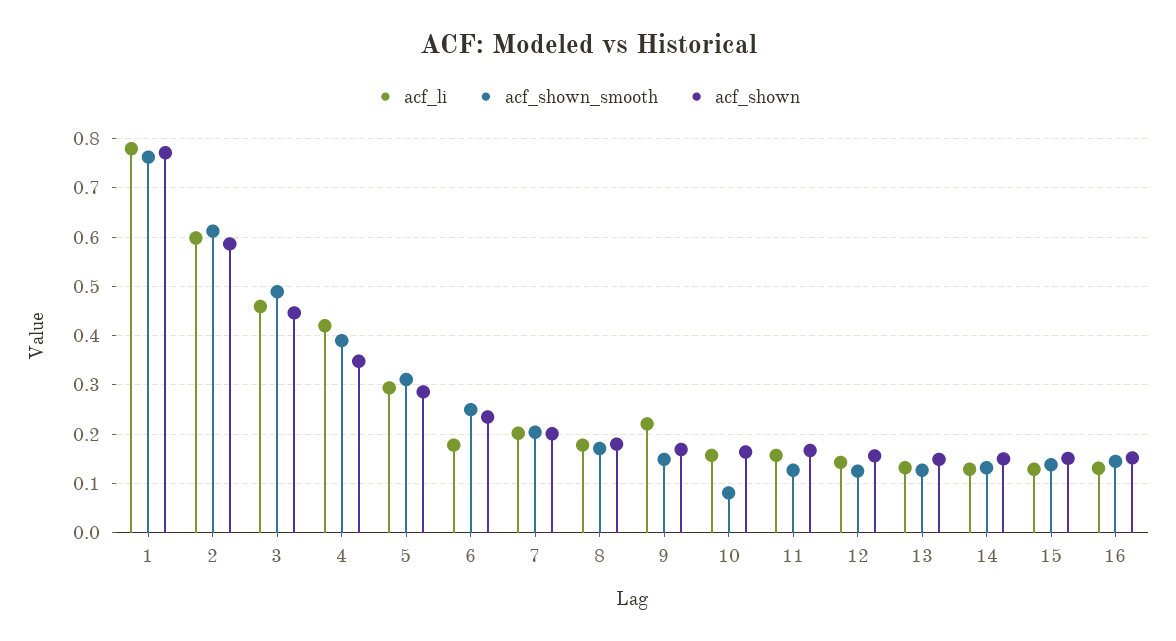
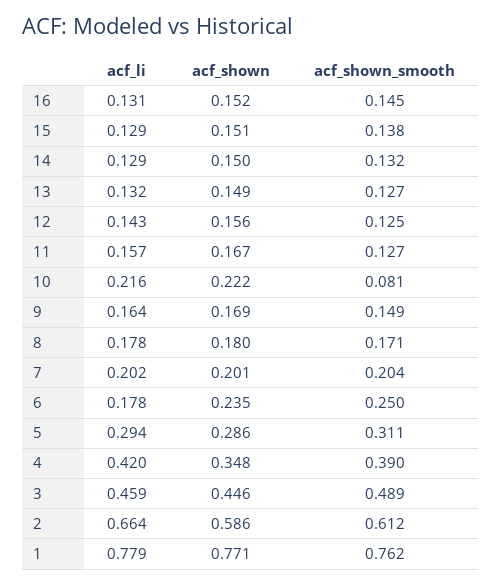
acf_li, 2: 0.6 -> 0.664
acf_li, 9: 0.22 -> 0.164
acf_li, 10: 0.16 -> 0.216
acf_shown, 10: 0.16 -> 0.222

